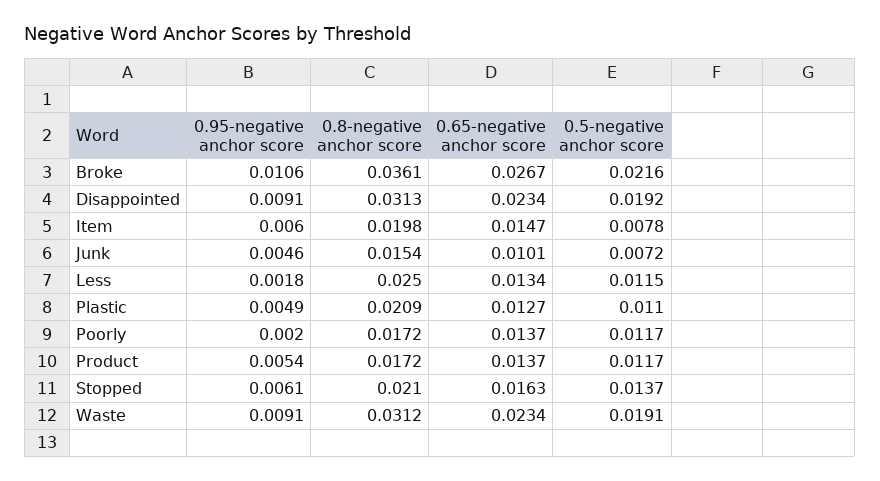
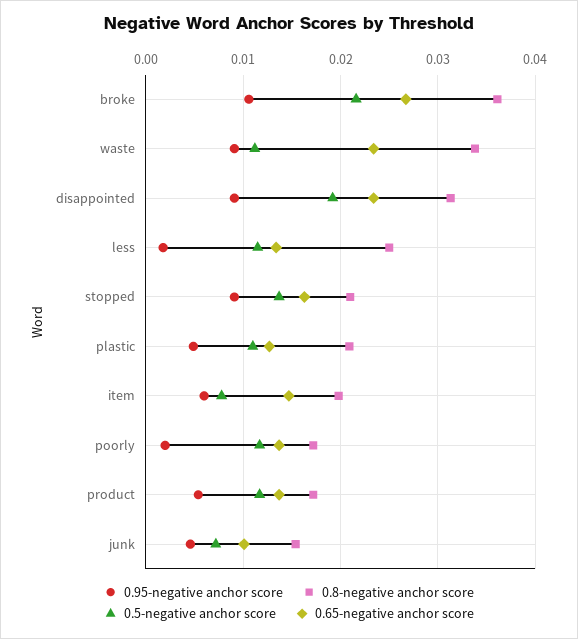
0.95-negative anchor score, Stopped: 0.0061 -> 0.009
0.8-negative anchor score, Waste: 0.0312 -> 0.034
0.5-negative anchor score, Waste: 0.0191 -> 0.011

